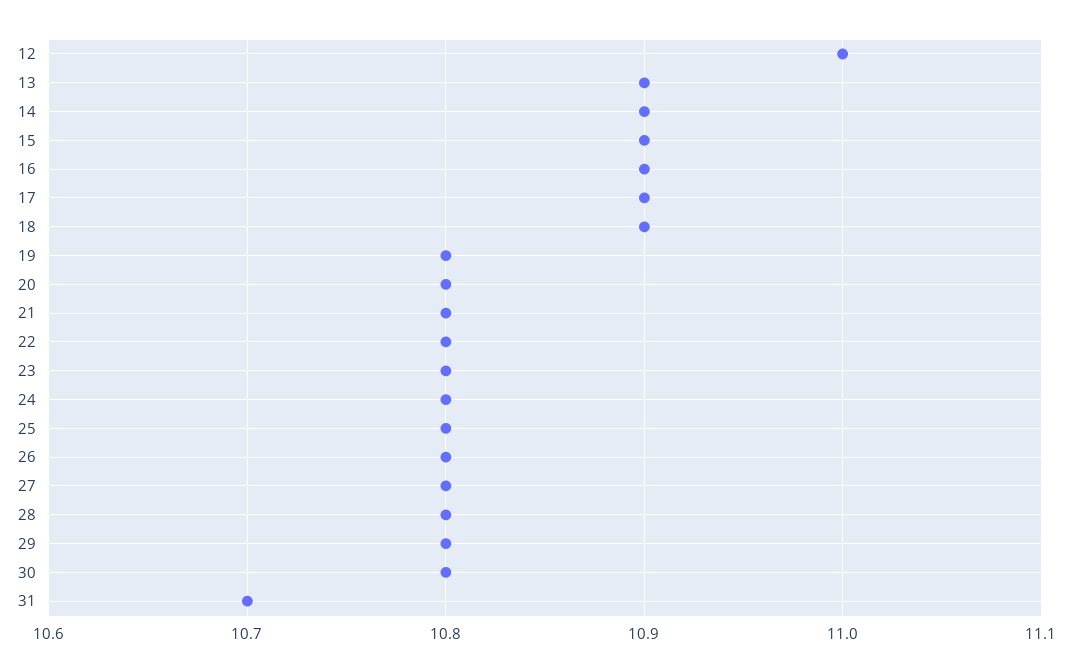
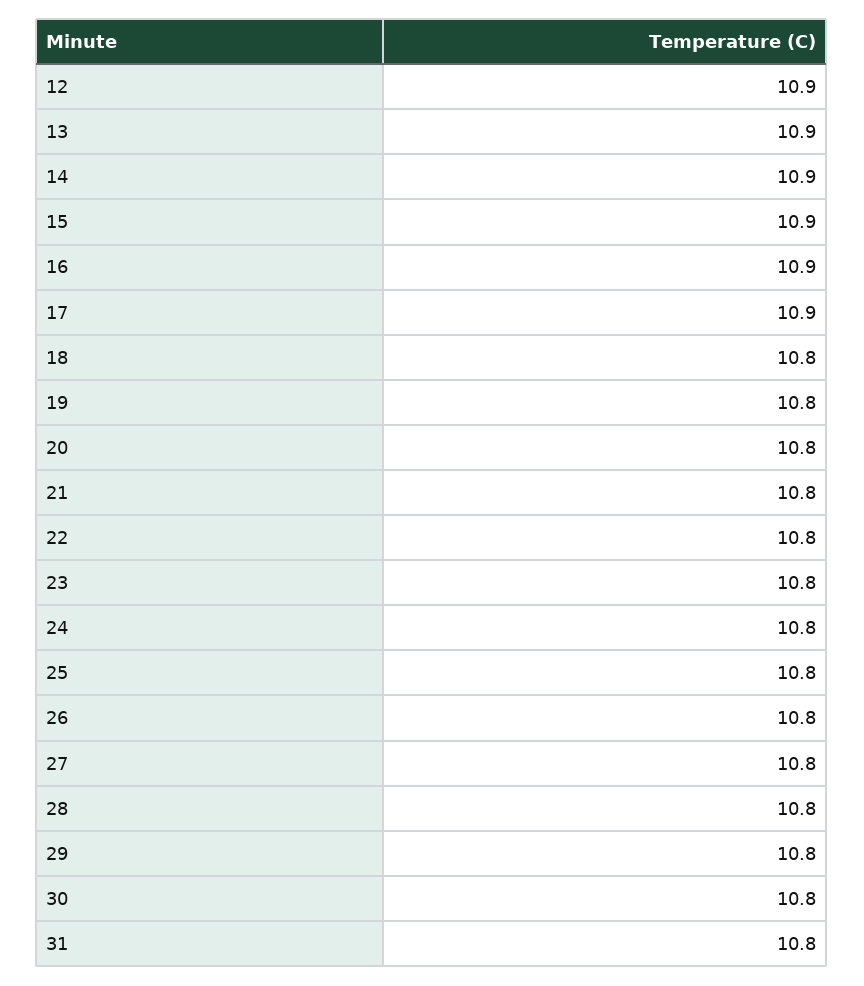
12: 11 -> 10.9
18: 10.9 -> 10.8
31: 10.7 -> 10.8

